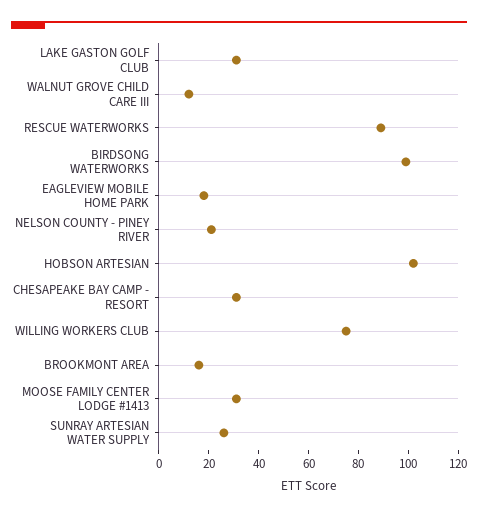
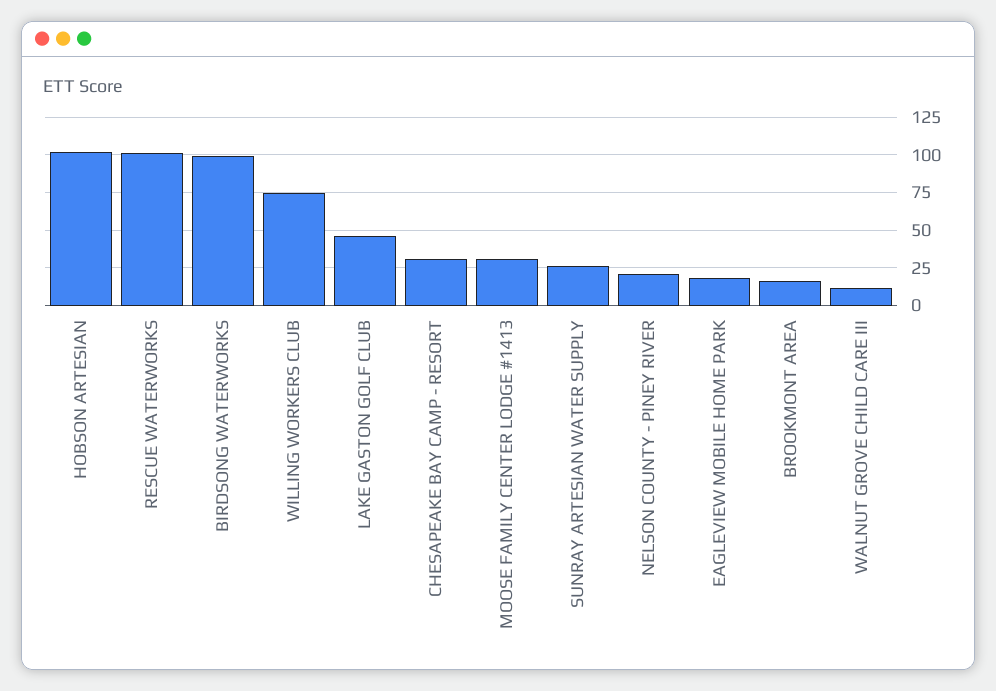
LAKE GASTON GOLF CLUB: 30 -> 45
RESCUE WATERWORKS: 90 -> 100

